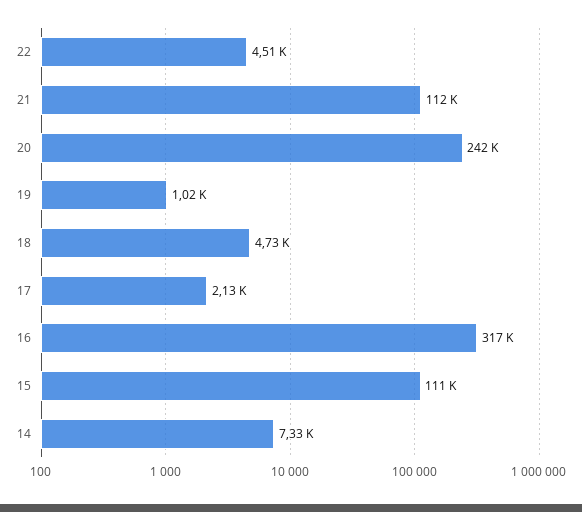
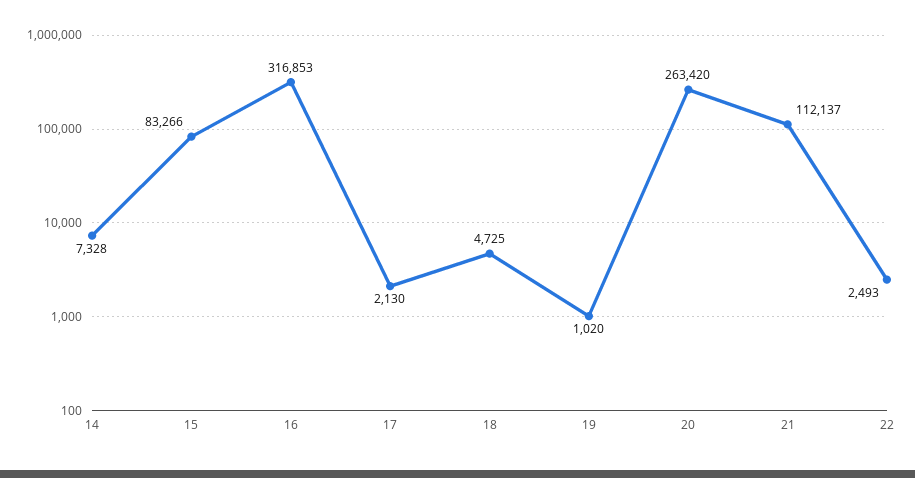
22: 4510 -> 2493
20: 242000 -> 263420
15: 111000 -> 83266

